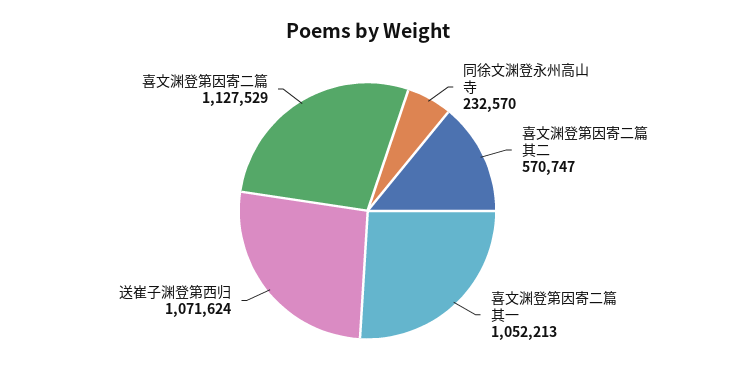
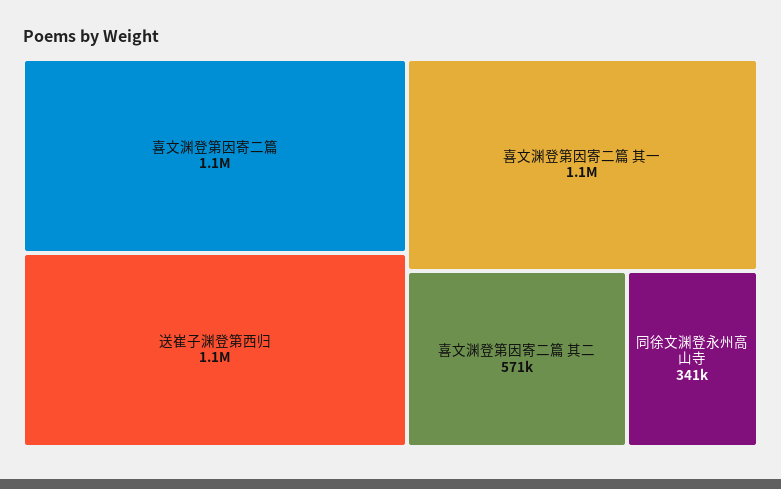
同徐文渊登永州高山寺: 232570 -> 341000

